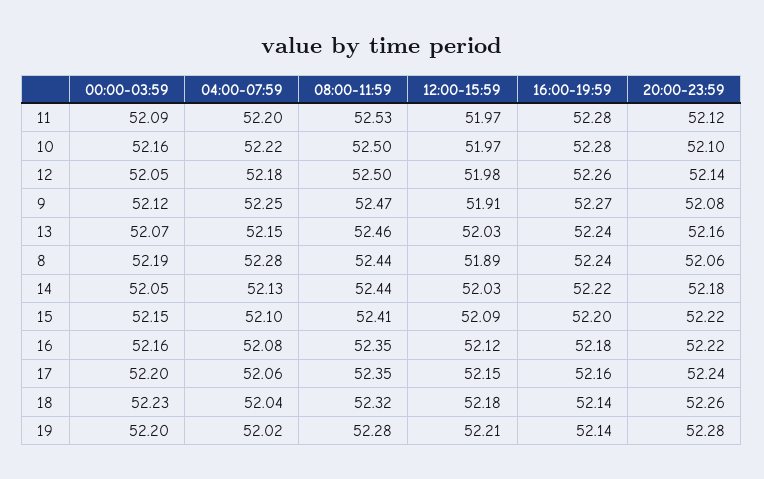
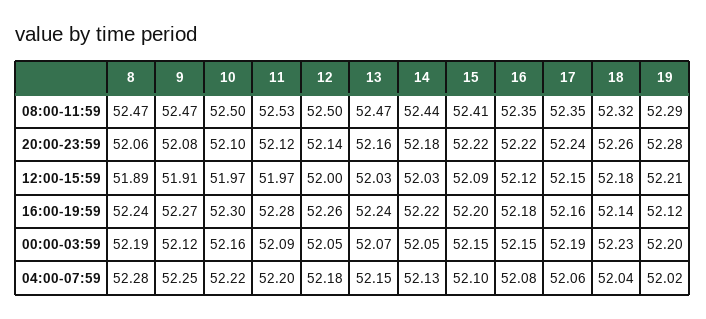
16:00-19:59, 10: 52.28 -> 52.3
12:00-15:59, 12: 51.98 -> 52
08:00-11:59, 13: 52.46 -> 52.47
08:00-11:59, 8: 52.44 -> 52.47
00:00-03:59, 16: 52.16 -> 52.15
00:00-03:59, 17: 52.2 -> 52.19
08:00-11:59, 19: 52.28 -> 52.29
16:00-19:59, 19: 52.14 -> 52.12

